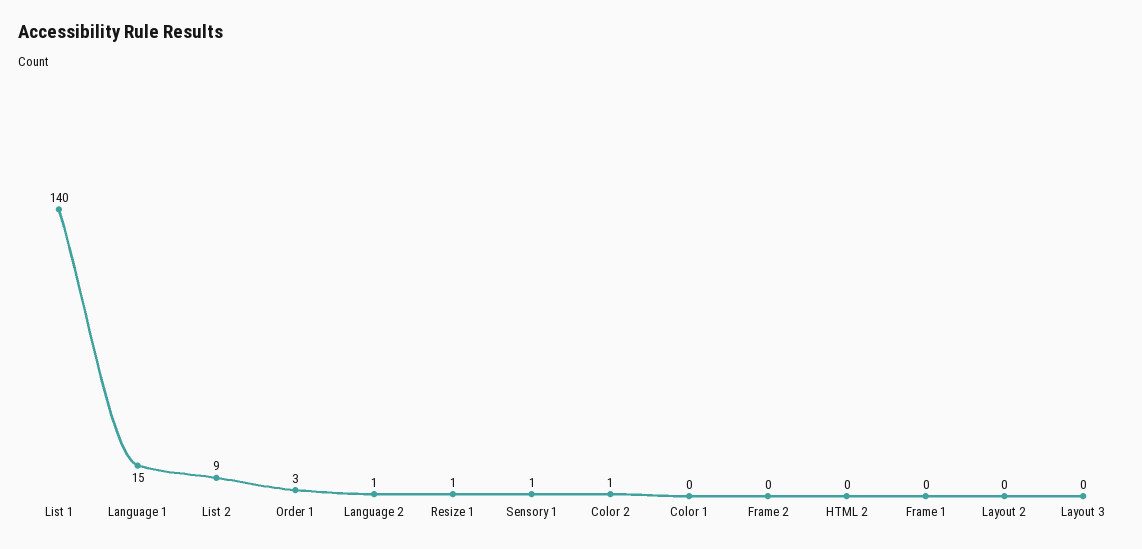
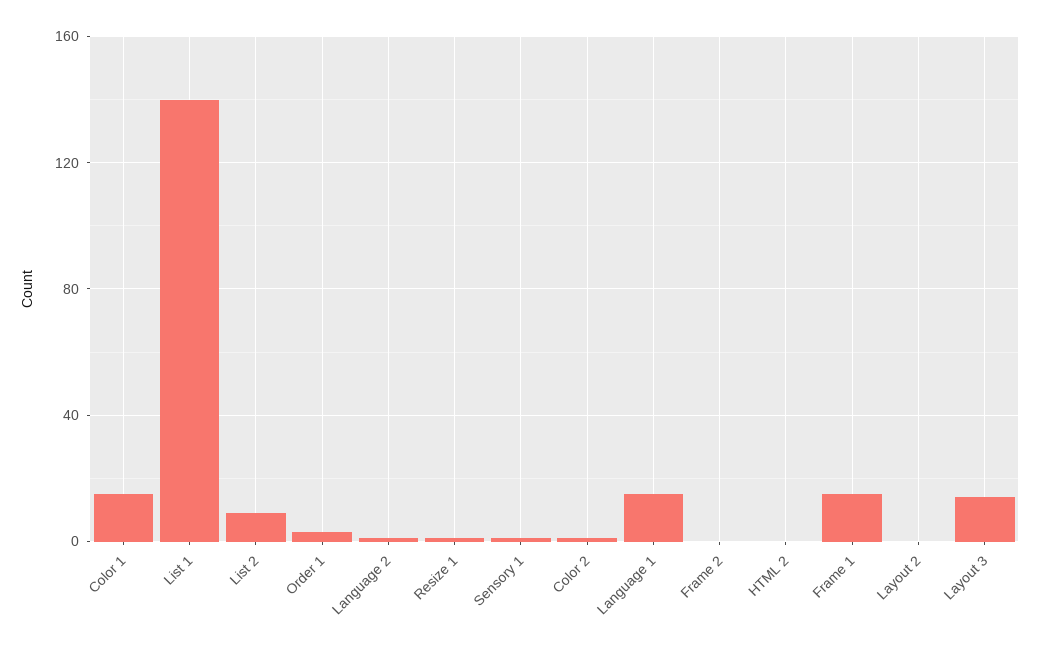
Color 1: 0 -> 15
Frame 1: 0 -> 15
Layout 3: 0 -> 15

